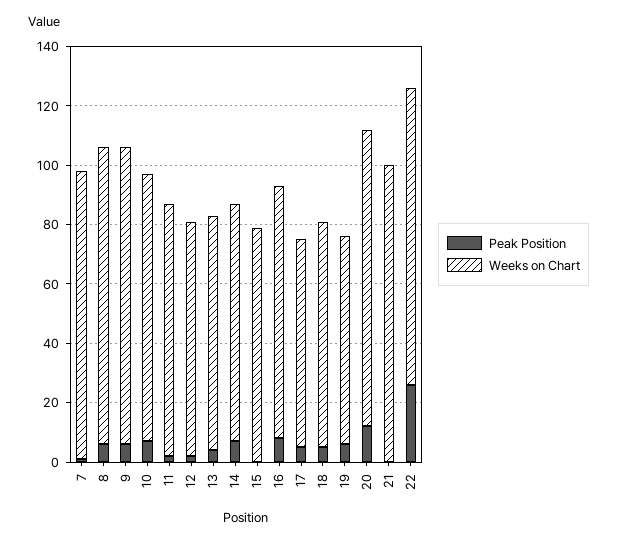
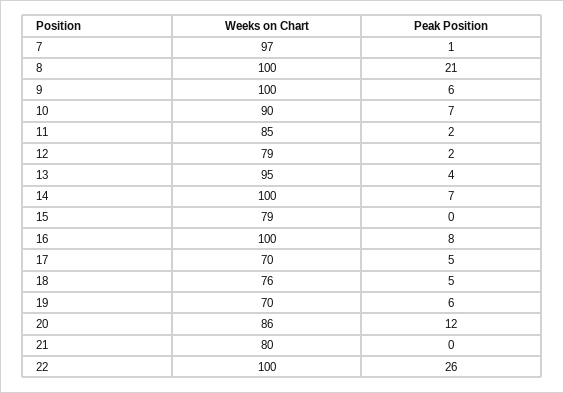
Peak Position, 8: 5 -> 21
Weeks on Chart, 13: 80 -> 95
Weeks on Chart, 14: 80 -> 100
Weeks on Chart, 16: 85 -> 100
Weeks on Chart, 20: 100 -> 86
Weeks on Chart, 21: 100 -> 80

